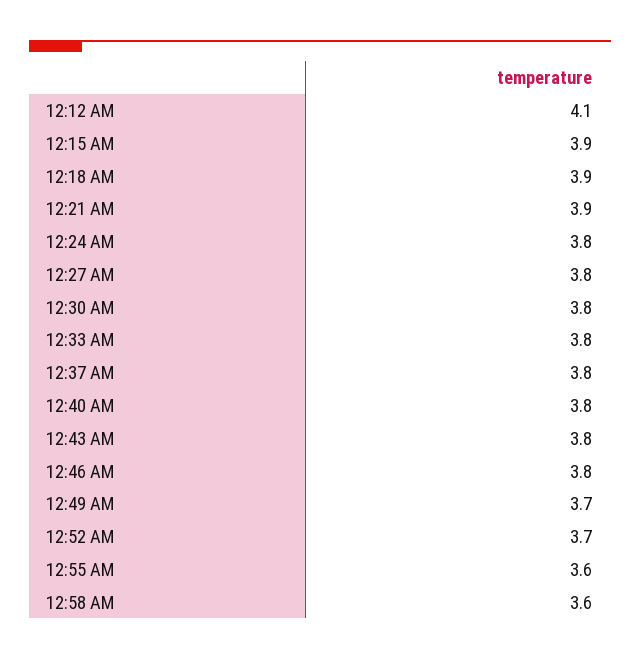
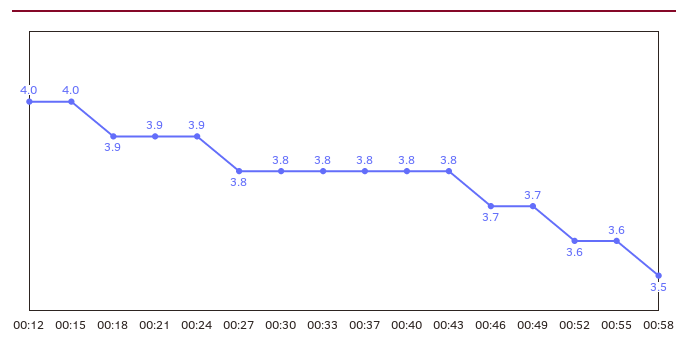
12:12 AM: 4.1 -> 4
12:15 AM: 3.9 -> 4
12:24 AM: 3.8 -> 3.9
12:46 AM: 3.8 -> 3.7
12:52 AM: 3.7 -> 3.6
12:58 AM: 3.6 -> 3.5

